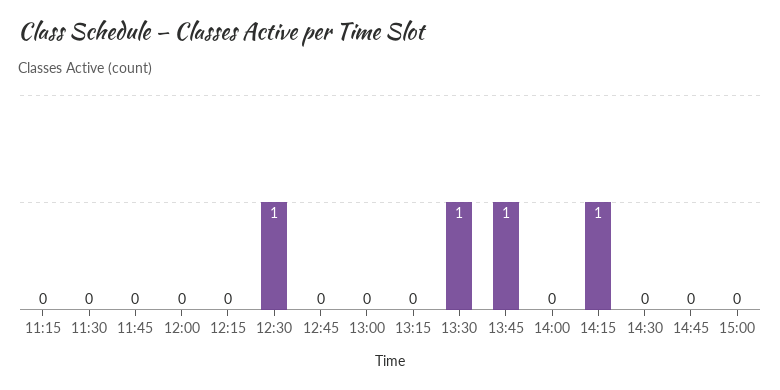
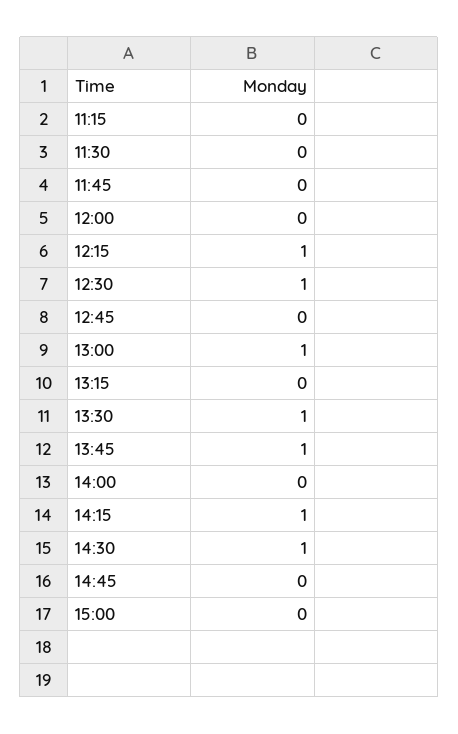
12:15: 0 -> 1
13:00: 0 -> 1
14:30: 0 -> 1

